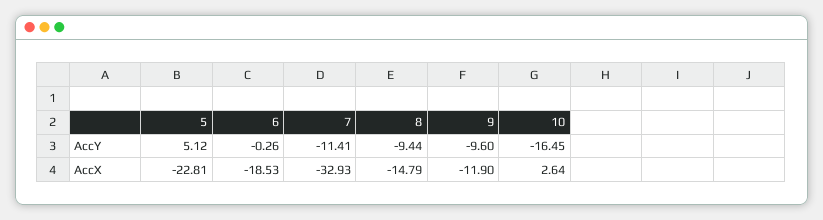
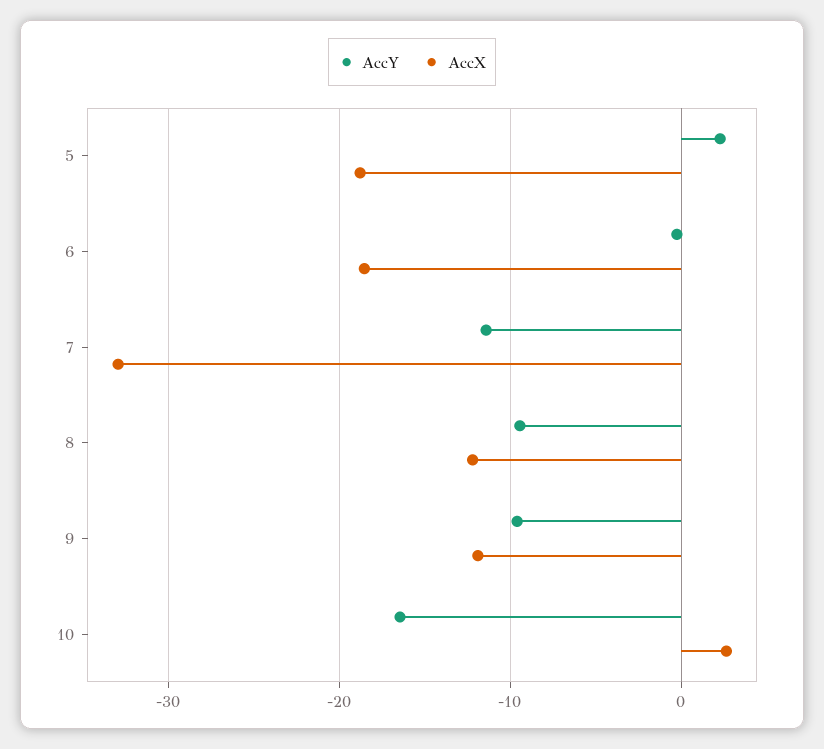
AccY, 5: 5.12 -> 2
AccX, 5: -22.81 -> -19
AccX, 8: -14.79 -> -12

